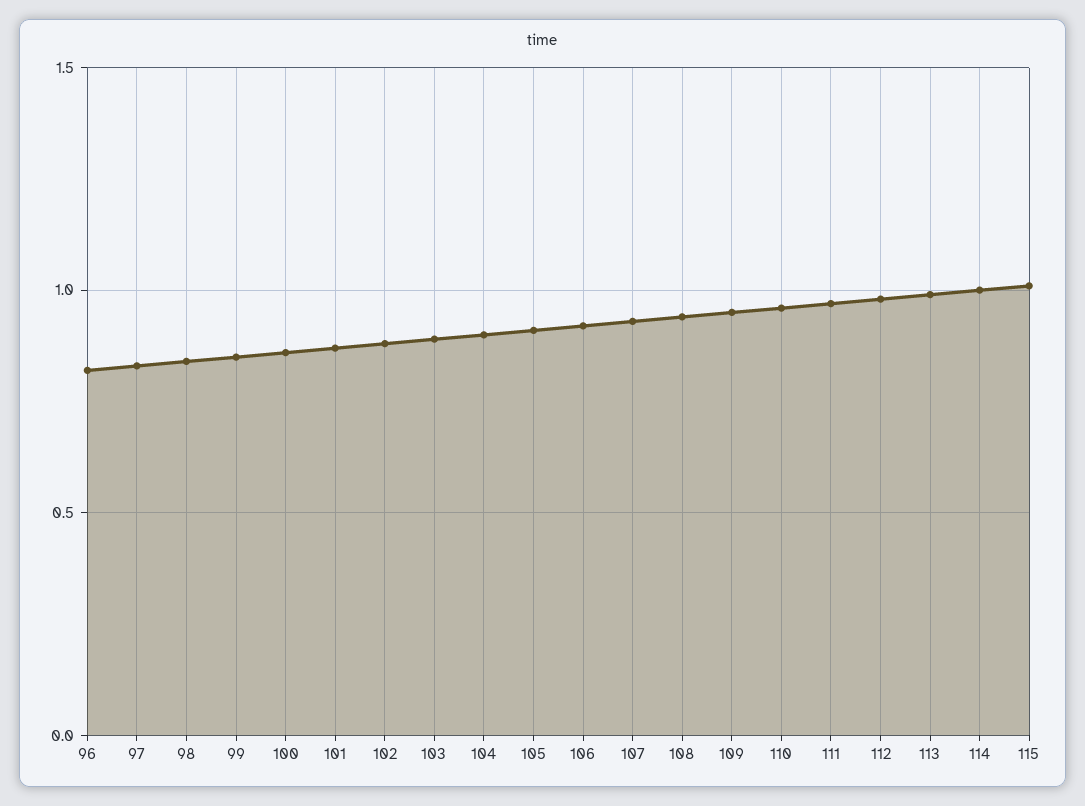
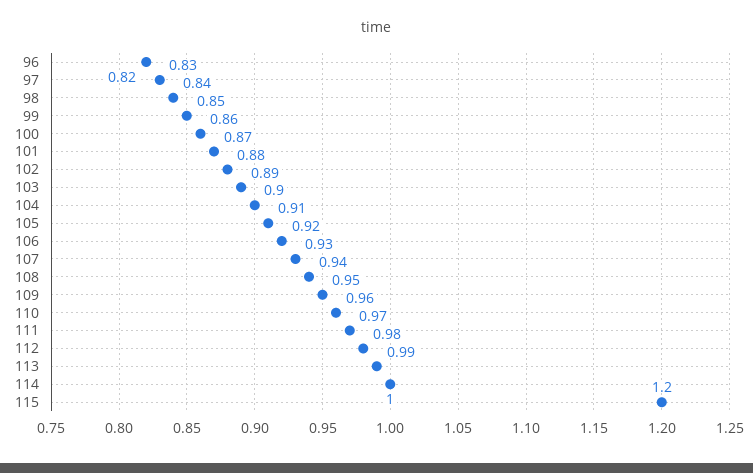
115: 1 -> 1.2

